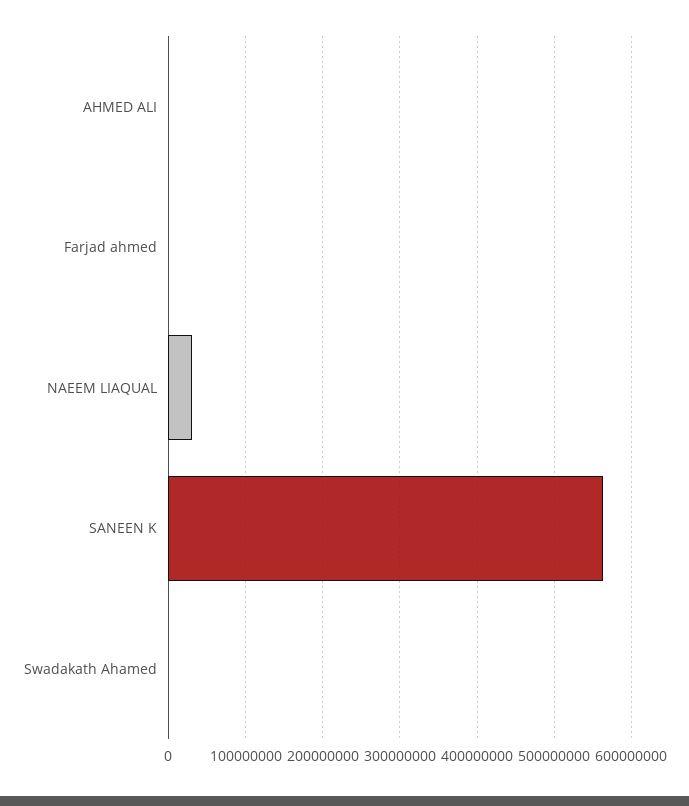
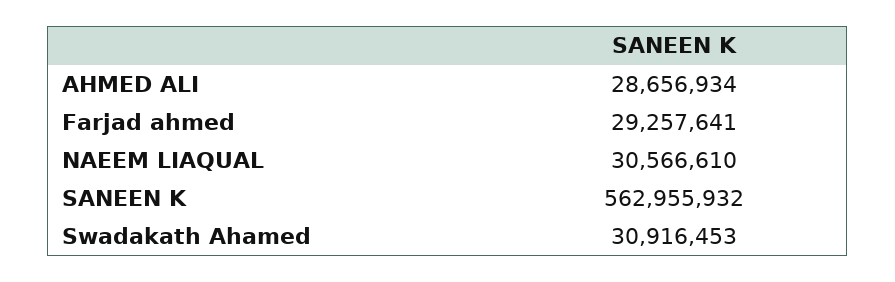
AHMED ALI: 0 -> 28656934
Farjad ahmed: 0 -> 29257641
Swadakath Ahamed: 0 -> 30916453

